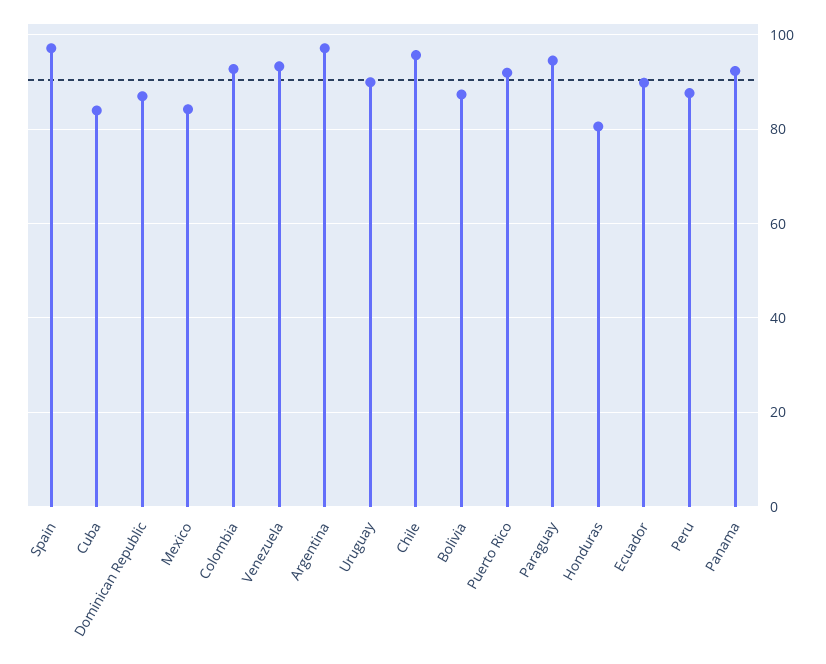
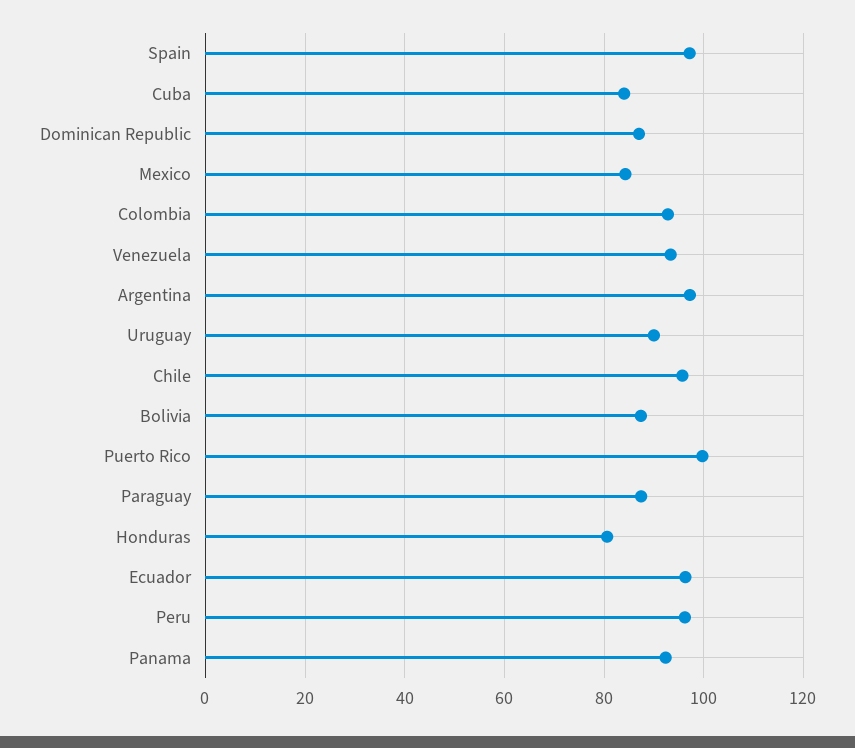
Puerto Rico: 92 -> 100
Paraguay: 94 -> 88
Ecuador: 90 -> 96
Peru: 88 -> 96

